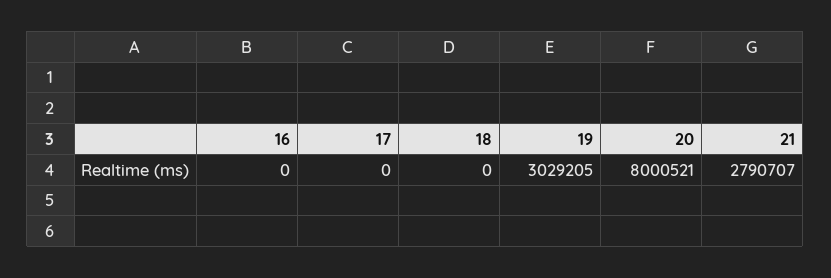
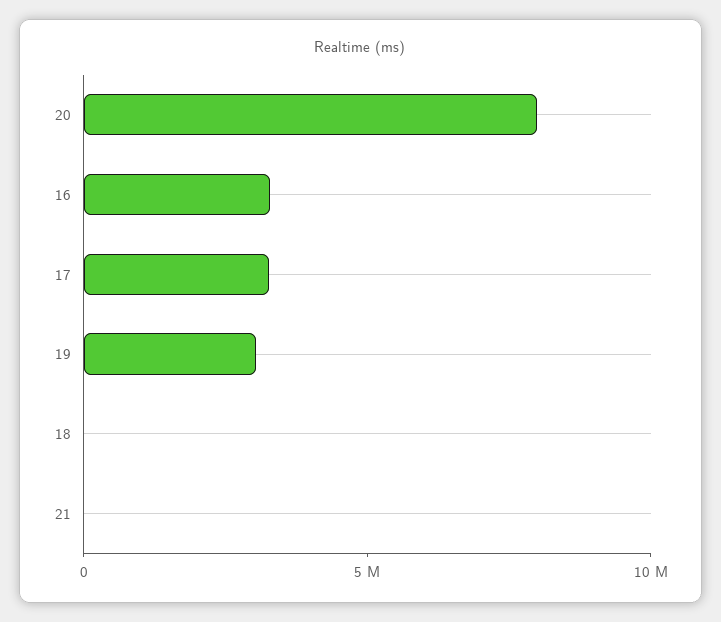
16: 0 -> 3000000
17: 0 -> 3000000
21: 2790707 -> 0

